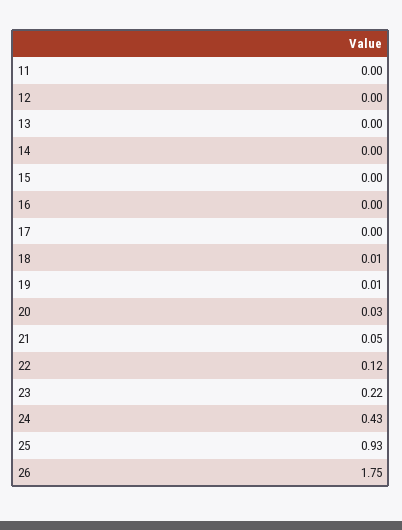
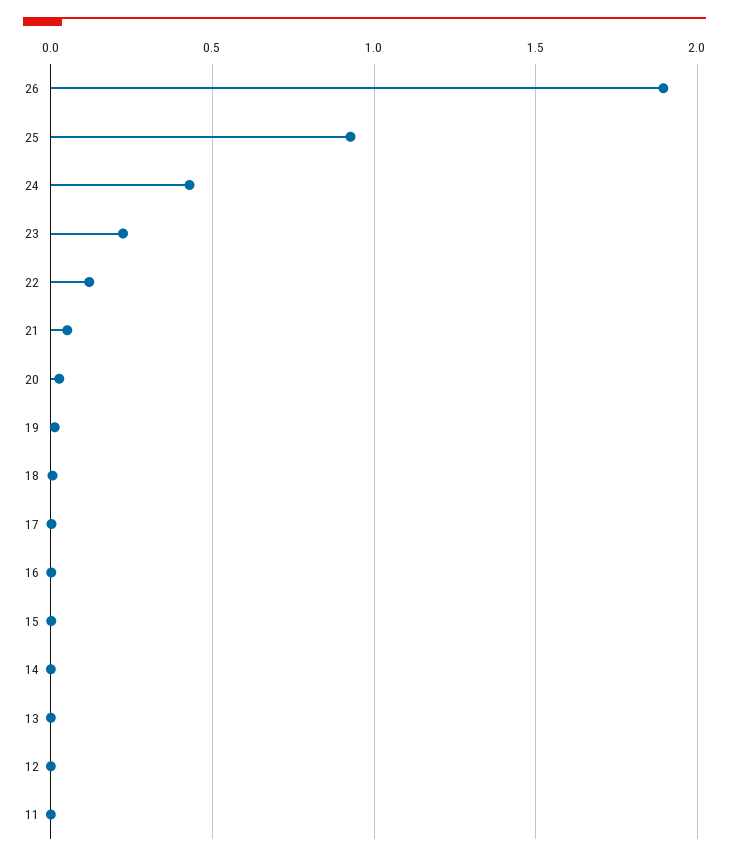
26: 1.75 -> 1.9

